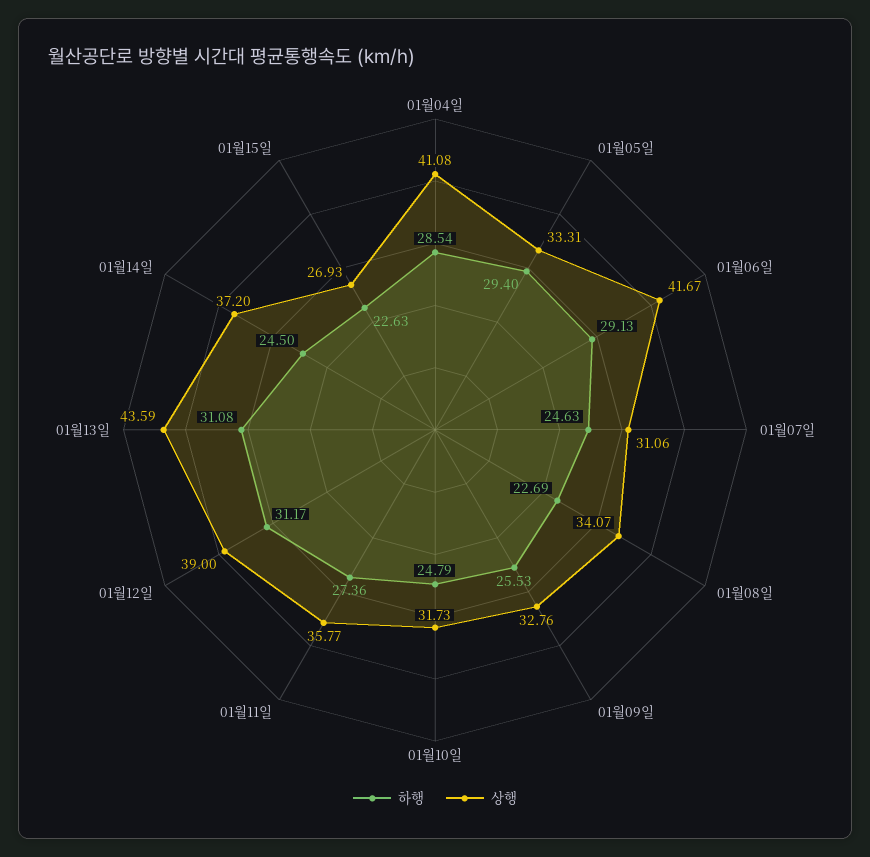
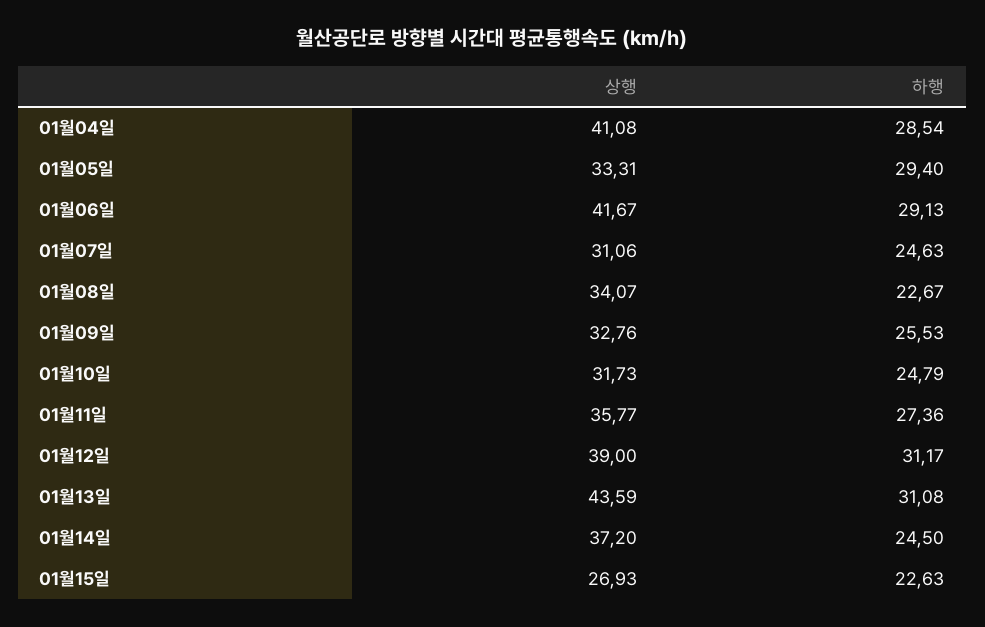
하행, 01월08일: 22.69 -> 22.67

